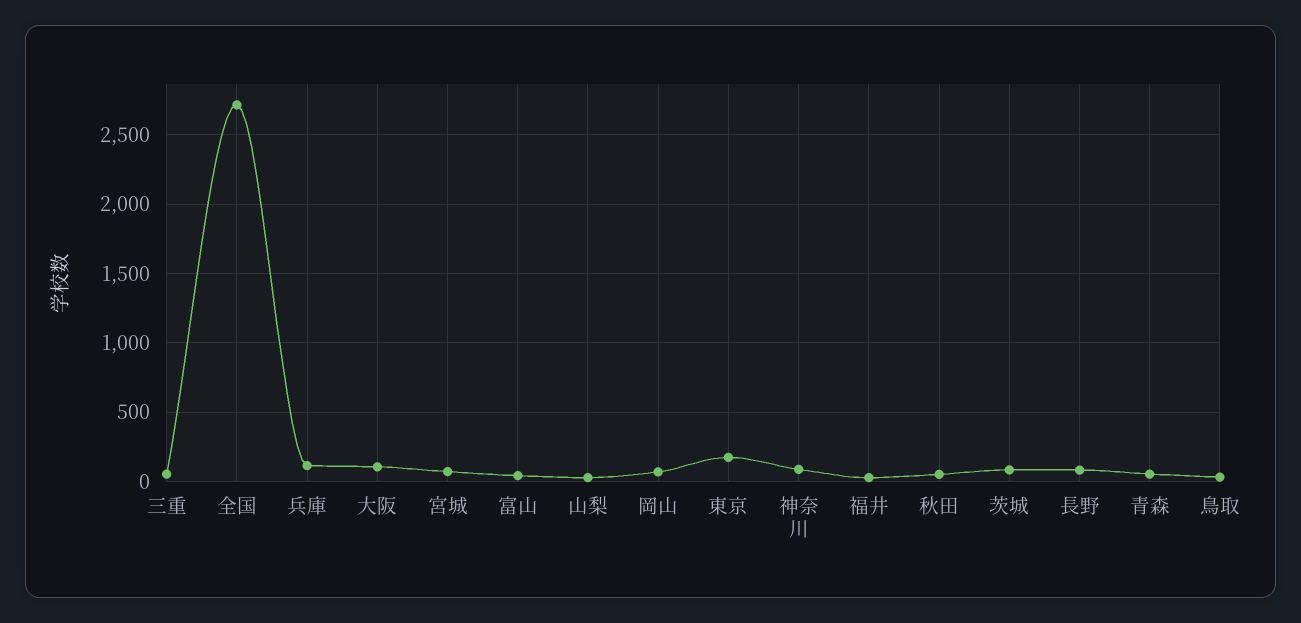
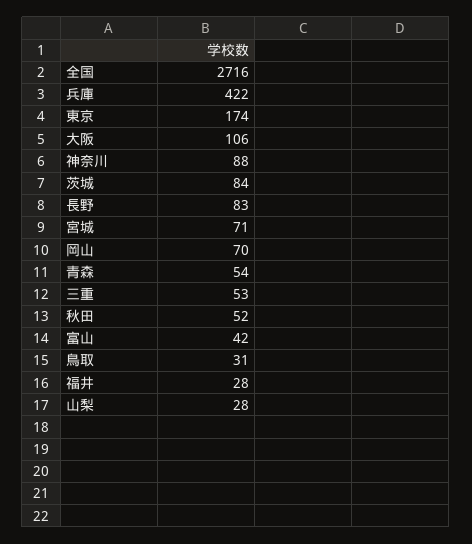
兵庫: 100 -> 422

